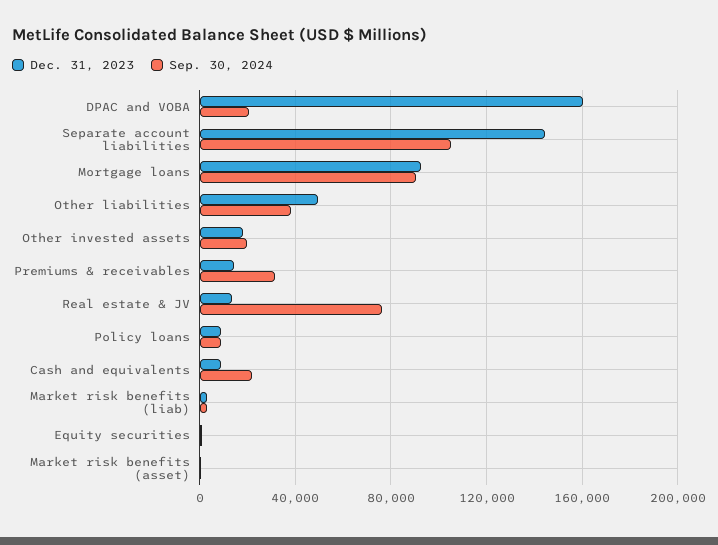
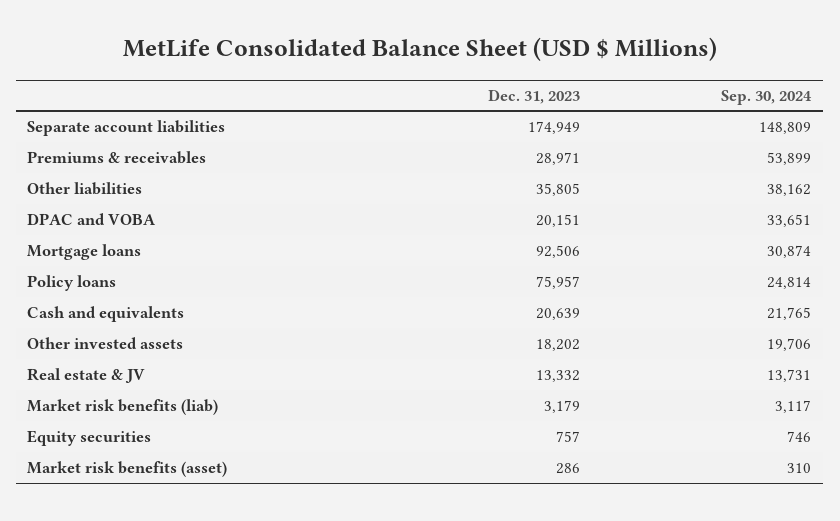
Dec. 31, 2023, DPAC and VOBA: 160000 -> 20151
Sep. 30, 2024, DPAC and VOBA: 20000 -> 33651
Dec. 31, 2023, Separate account liabilities: 145000 -> 174949
Sep. 30, 2024, Separate account liabilities: 105000 -> 148809
Sep. 30, 2024, Mortgage loans: 90000 -> 30874
Dec. 31, 2023, Other liabilities: 50000 -> 35805
Dec. 31, 2023, Premiums & receivables: 15000 -> 28971
Sep. 30, 2024, Premiums & receivables: 30000 -> 53899
Sep. 30, 2024, Real estate & JV: 75000 -> 13731
Dec. 31, 2023, Policy loans: 10000 -> 75957
Sep. 30, 2024, Policy loans: 10000 -> 24814
Dec. 31, 2023, Cash and equivalents: 10000 -> 20639

